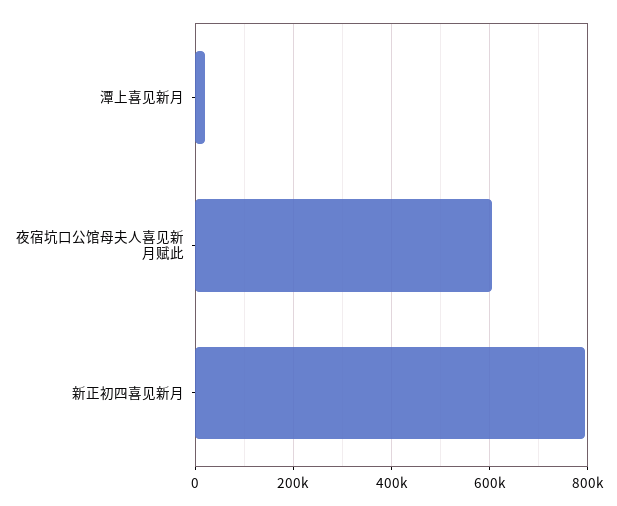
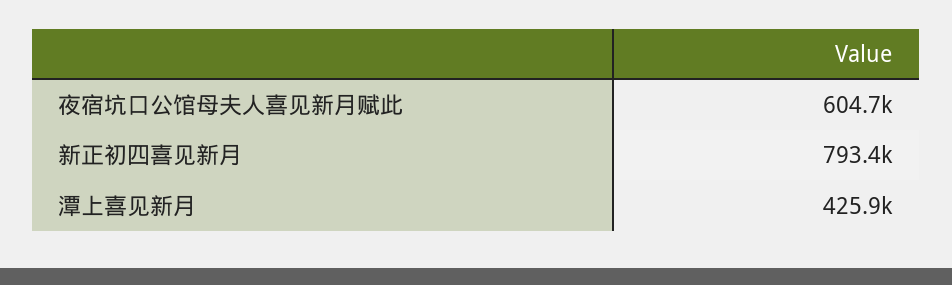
潭上喜见新月: 20000 -> 425900

